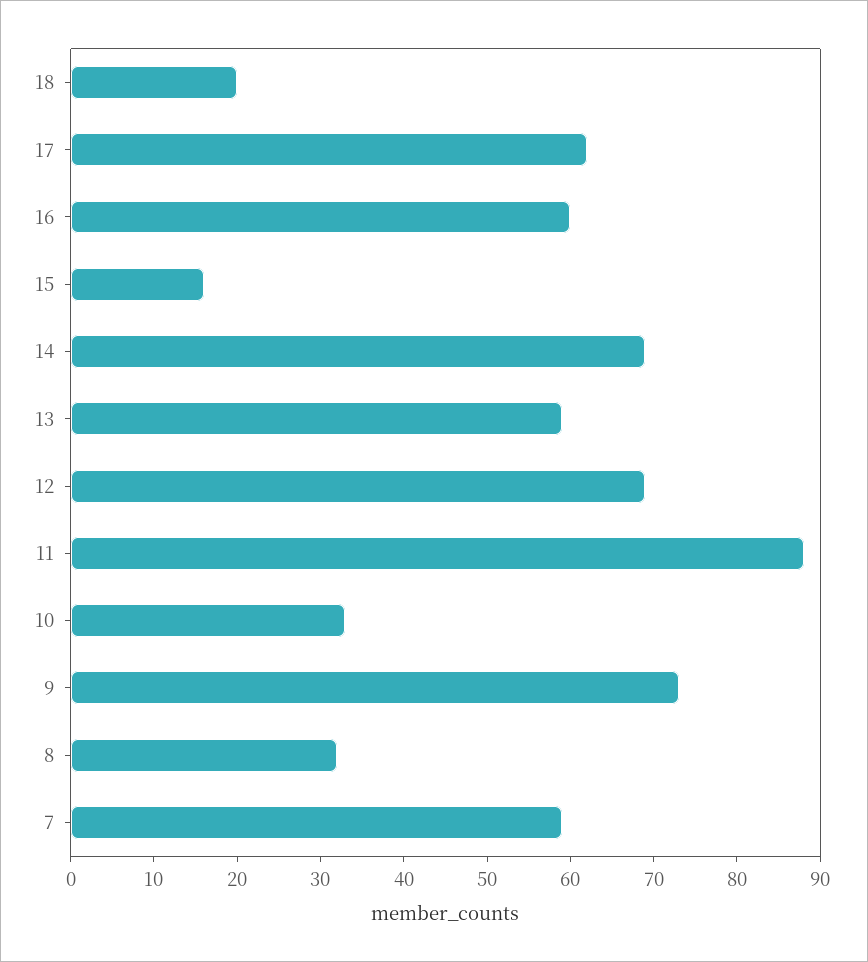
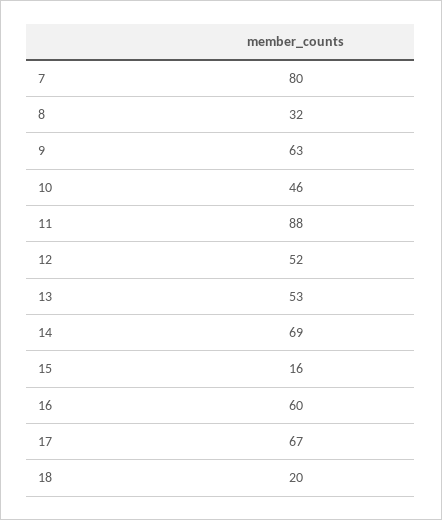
17: 62 -> 67
13: 59 -> 53
12: 69 -> 52
10: 33 -> 46
9: 73 -> 63
7: 59 -> 80

